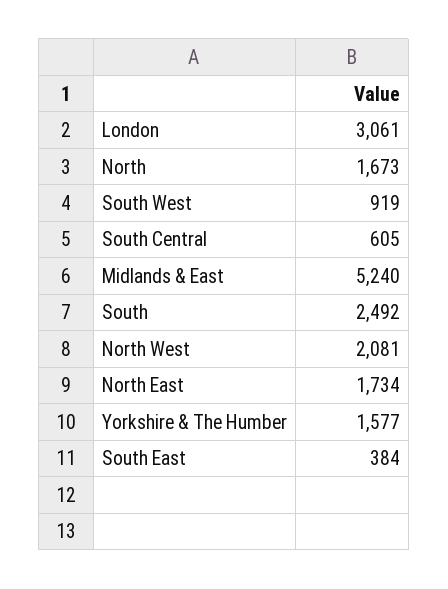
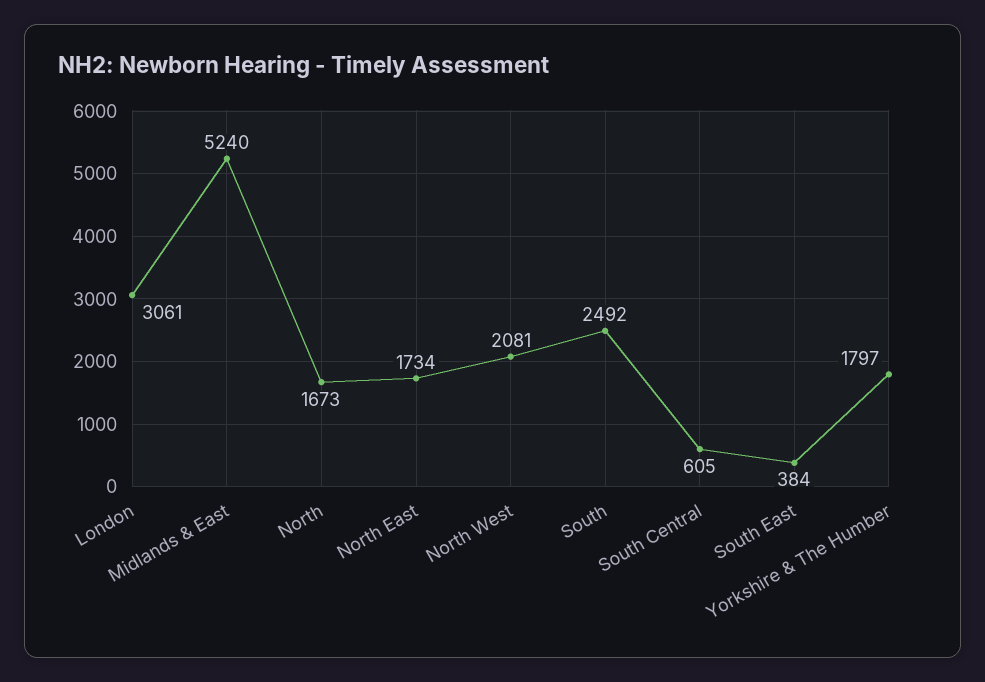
South West: 919 -> none
Yorkshire & The Humber: 1577 -> 1797

